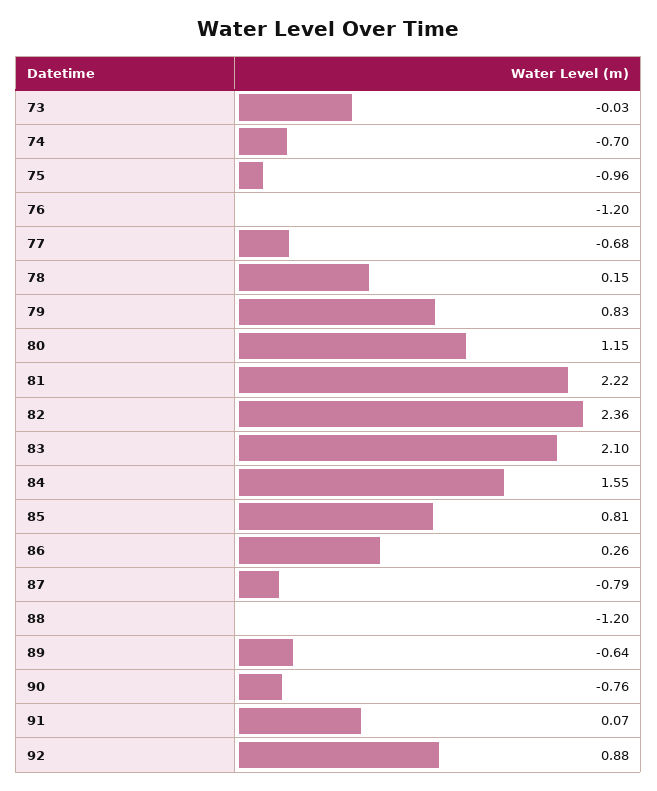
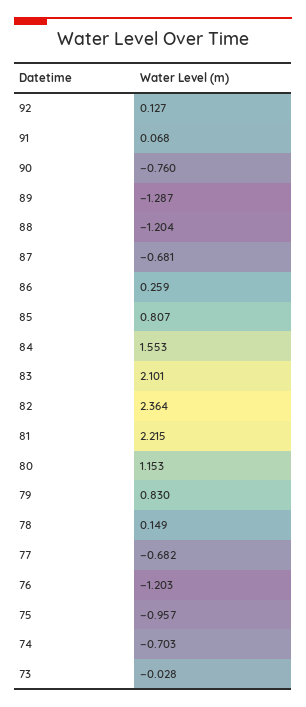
87: -0.79 -> -0.681
89: -0.64 -> -1.287
92: 0.88 -> 0.127

